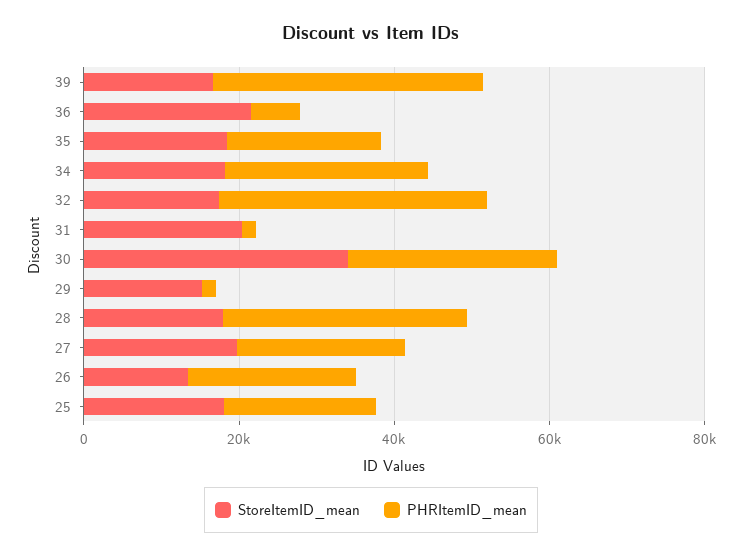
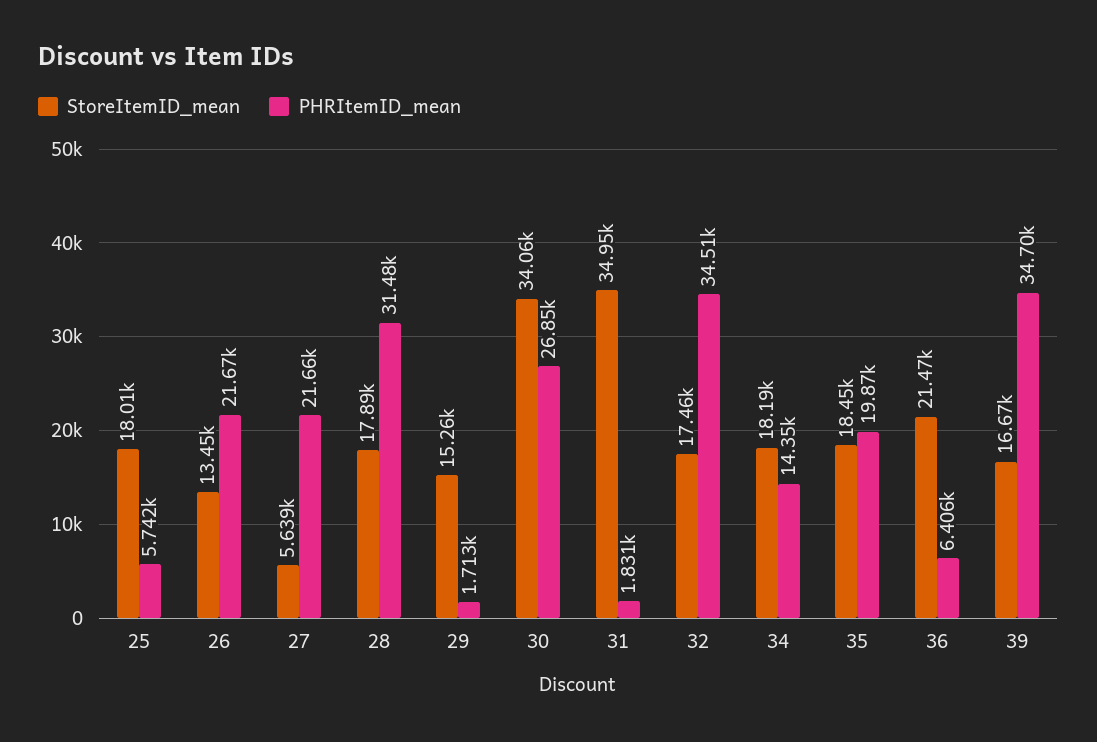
PHRItemID_mean, 34: 25000 -> 14350
StoreItemID_mean, 31: 20000 -> 34950
StoreItemID_mean, 27: 20000 -> 5639
PHRItemID_mean, 25: 20000 -> 5742

